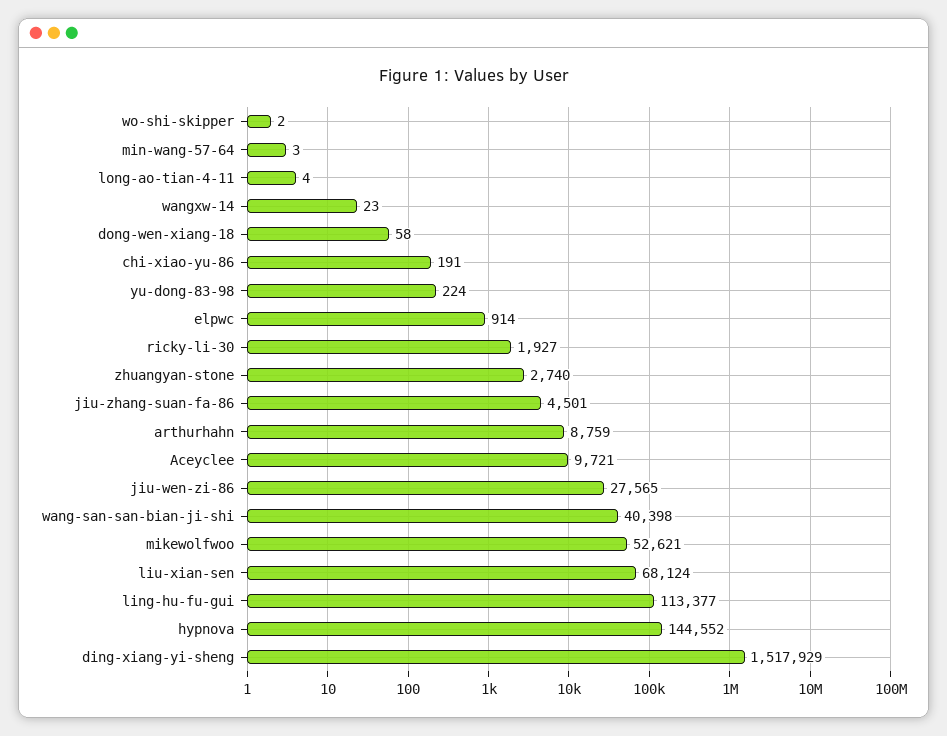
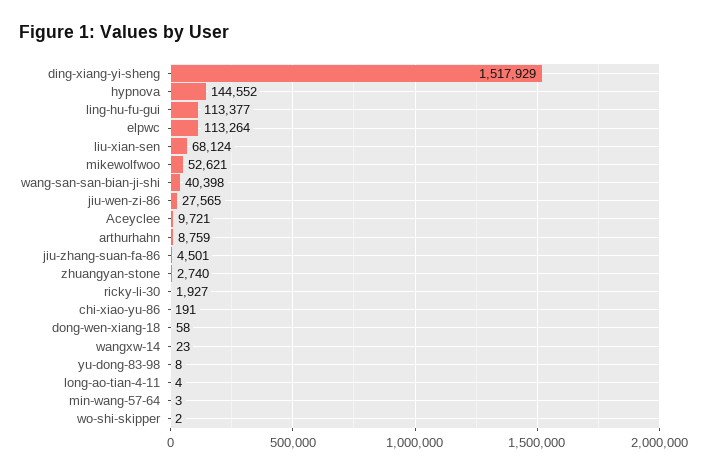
yu-dong-83-98: 224 -> 8
elpwc: 914 -> 113264

